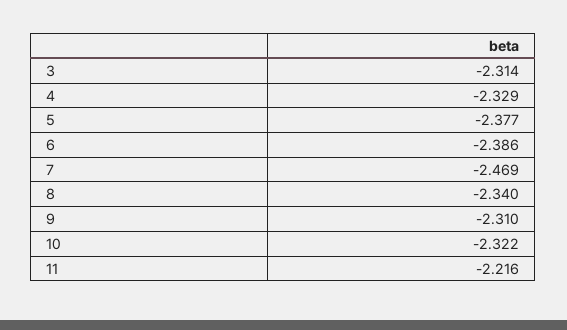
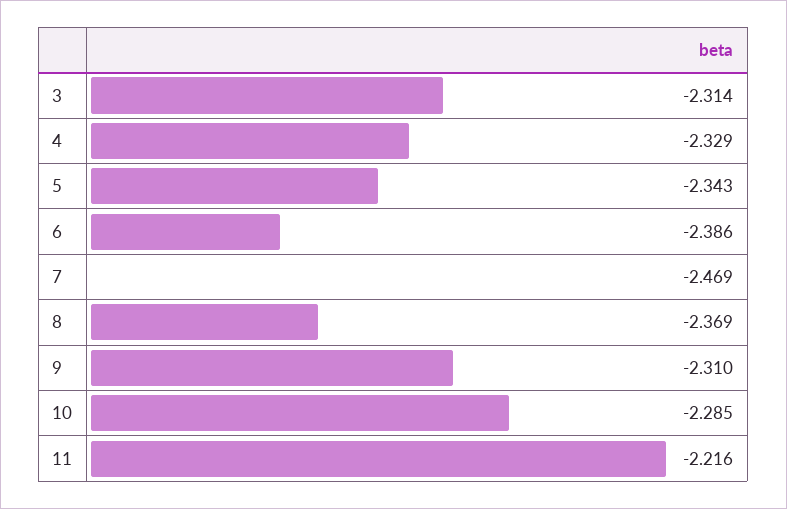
5: -2.377 -> -2.343
8: -2.34 -> -2.369
10: -2.322 -> -2.285

